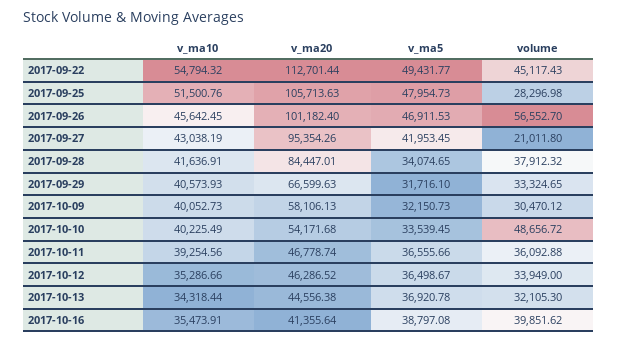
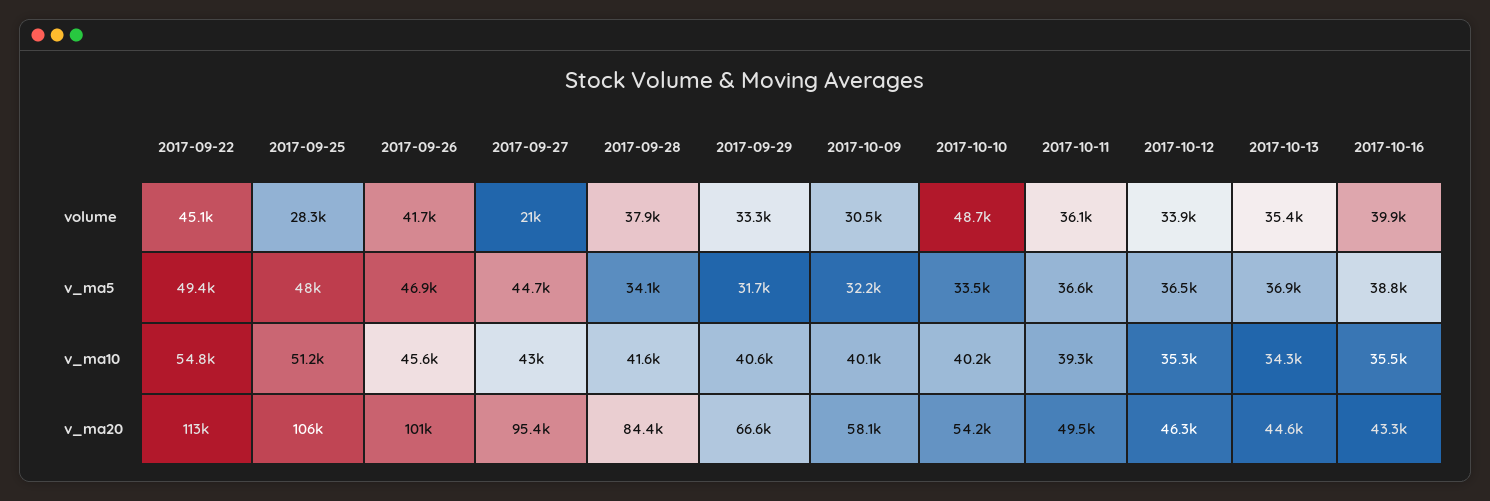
v_ma10, 2017-09-25: 51500.76 -> 51200
volume, 2017-09-26: 56552.7 -> 41700
v_ma5, 2017-09-27: 41953.45 -> 44700
v_ma20, 2017-10-11: 46778.74 -> 49500
volume, 2017-10-13: 32105.3 -> 35400
v_ma20, 2017-10-16: 41355.64 -> 43300

